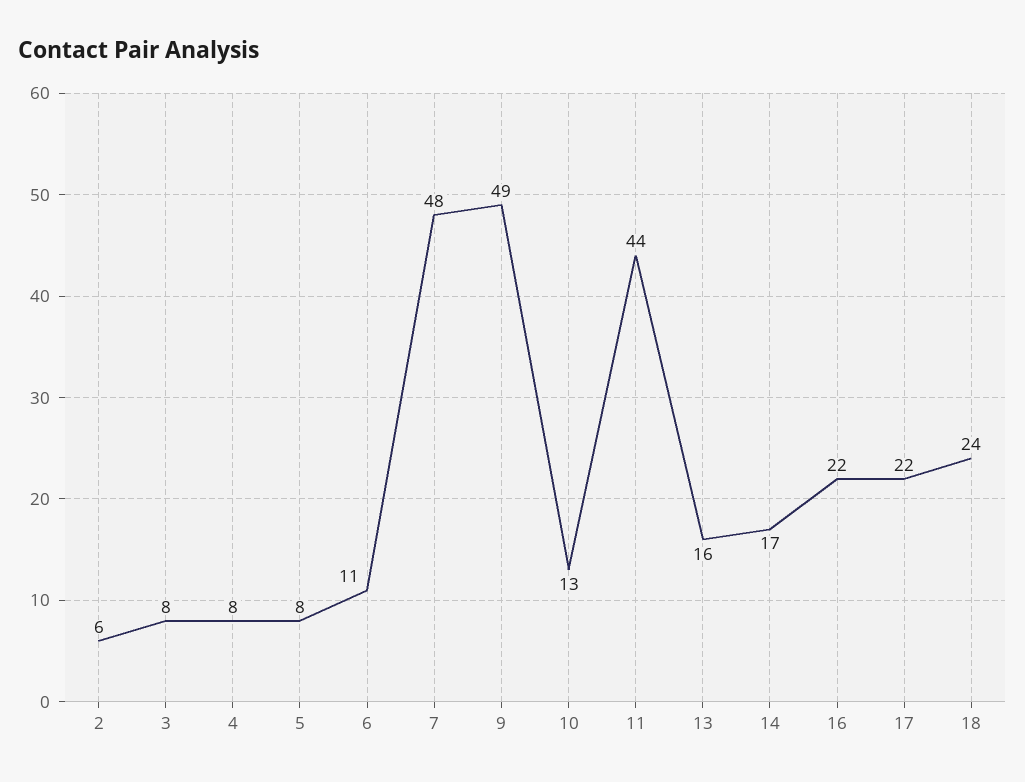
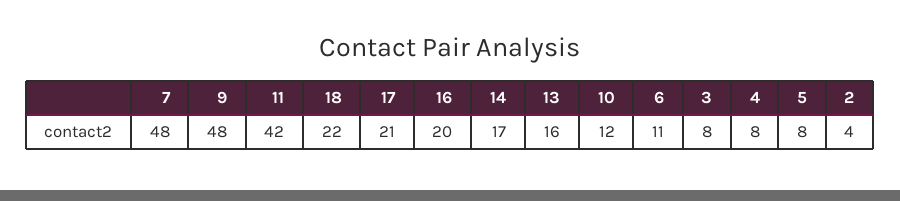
2: 6 -> 4
9: 49 -> 48
10: 13 -> 12
11: 44 -> 42
16: 22 -> 20
17: 22 -> 21
18: 24 -> 22

